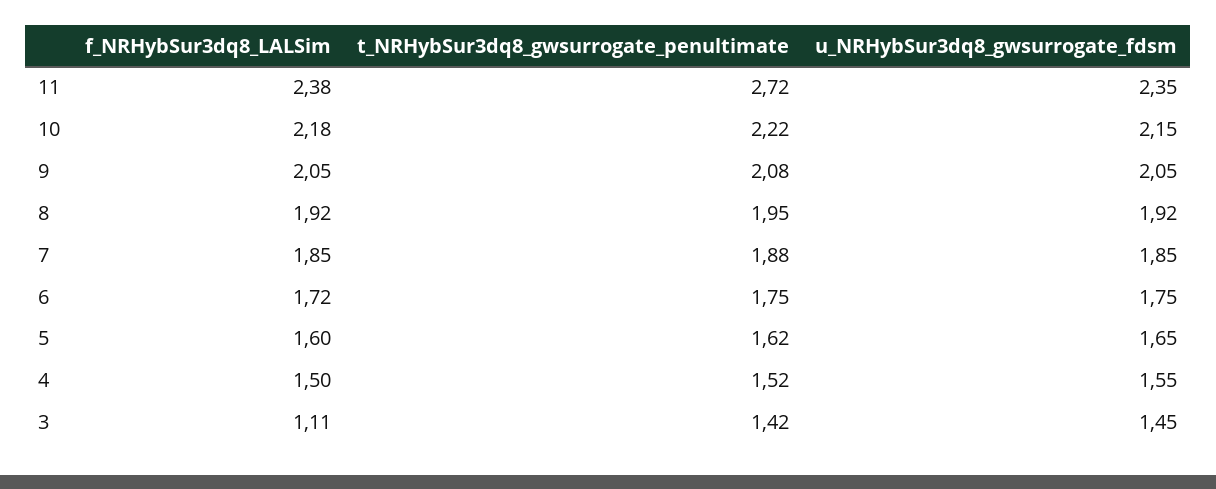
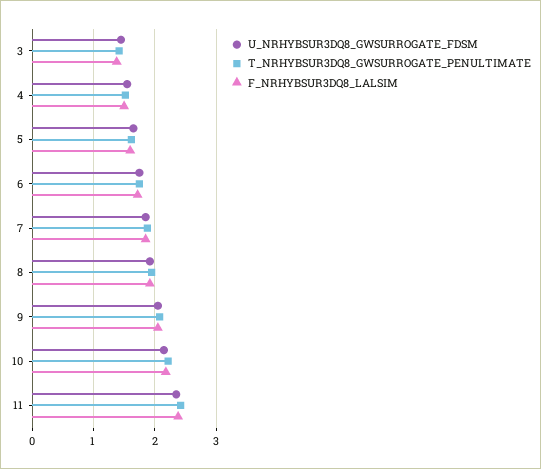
t_NRHybSur3dq8_gwsurrogate_penultimate, 11: 2.72 -> 2.4
f_NRHybSur3dq8_LALSim, 3: 1.11 -> 1.4

